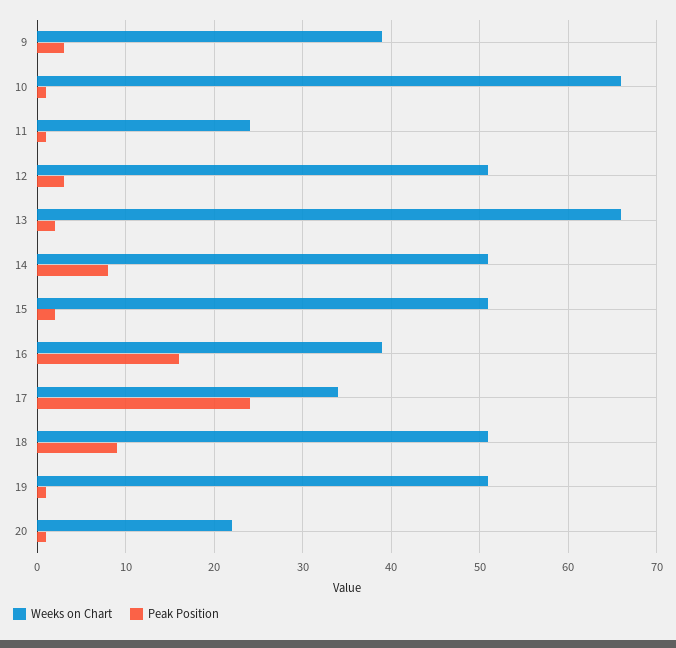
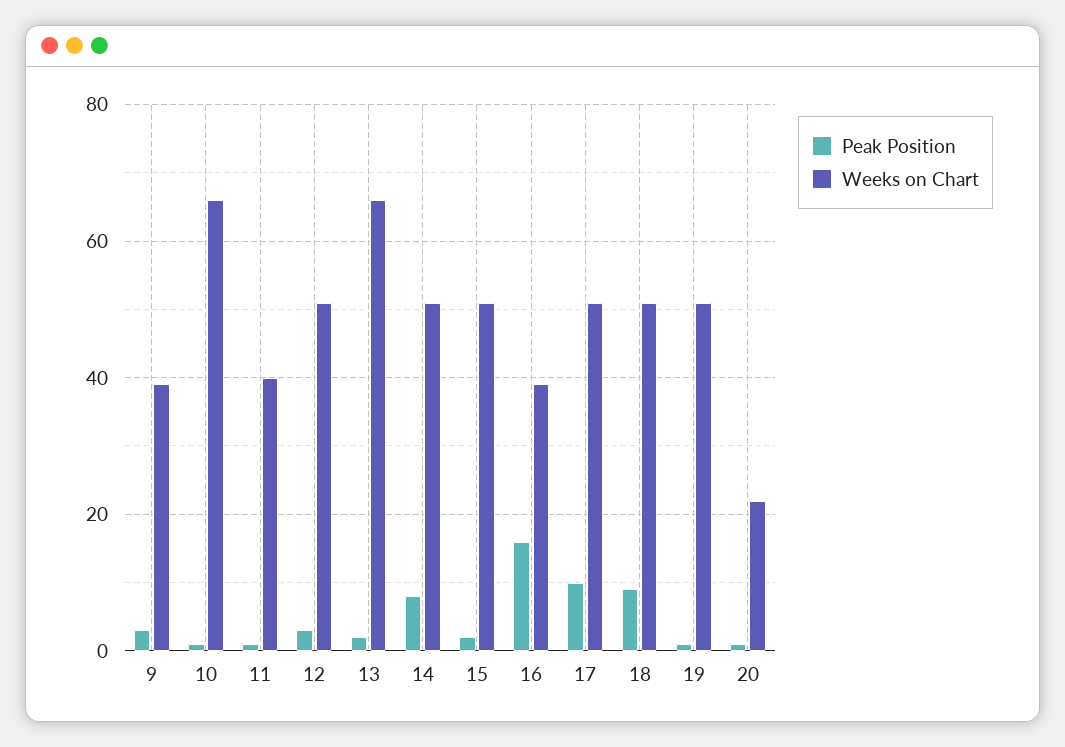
Weeks on Chart, 11: 24 -> 40
Weeks on Chart, 17: 34 -> 50
Peak Position, 17: 24 -> 10

